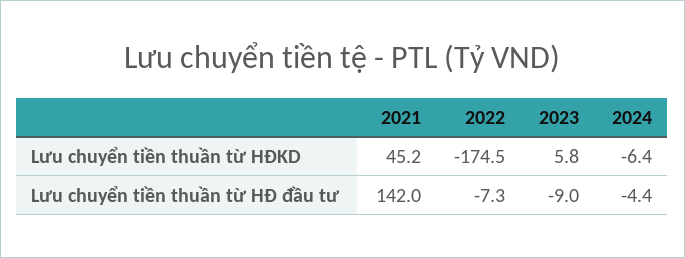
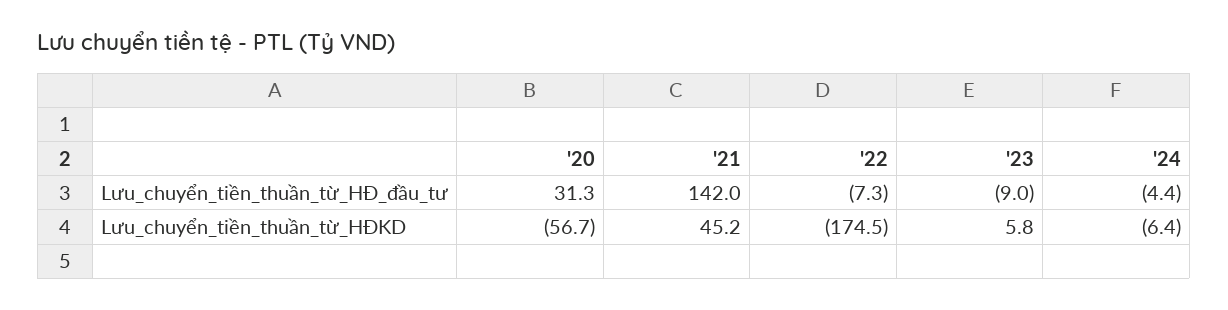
'20, Lưu chuyển tiền thuần từ HĐ đầu tư: none -> 31.3
'20, Lưu chuyển tiền thuần từ HĐKD: none -> -56.7

